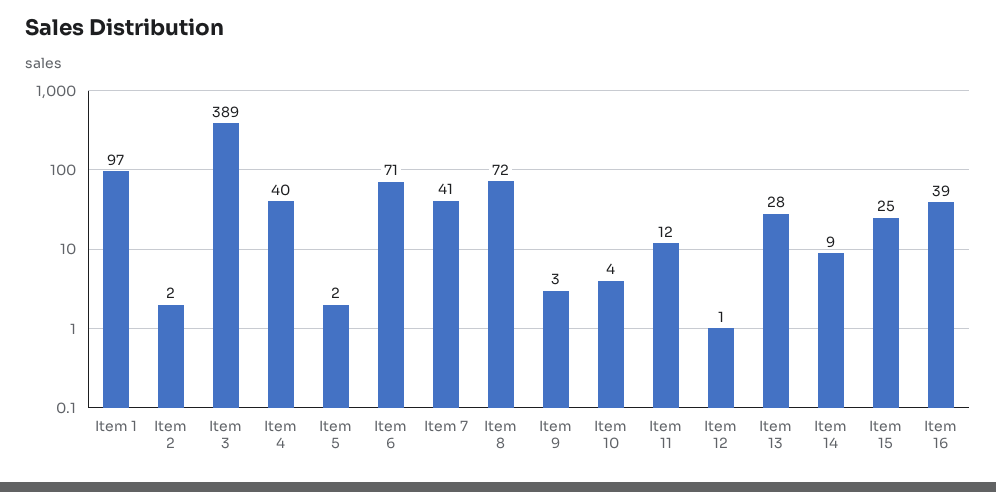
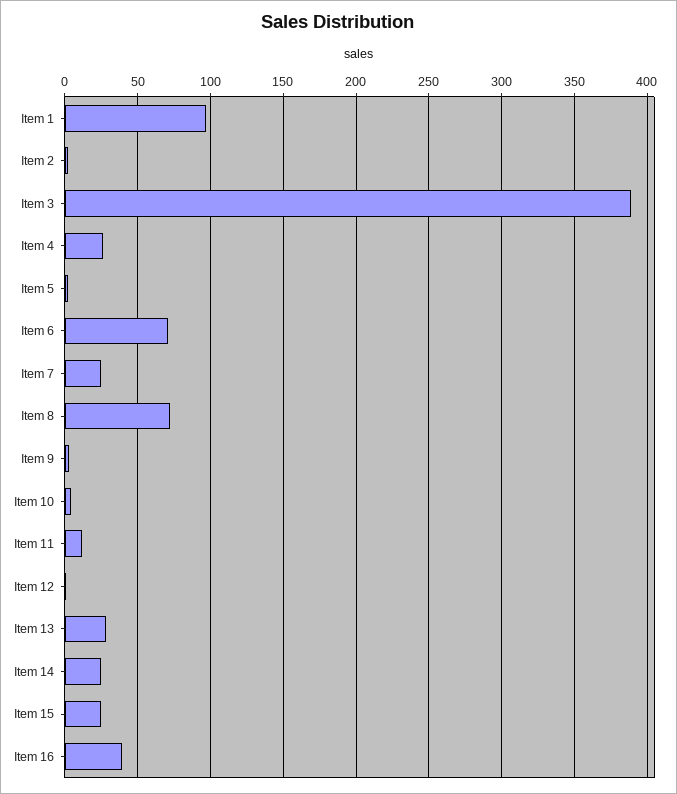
Item 4: 40 -> 25
Item 7: 41 -> 25
Item 14: 9 -> 25

